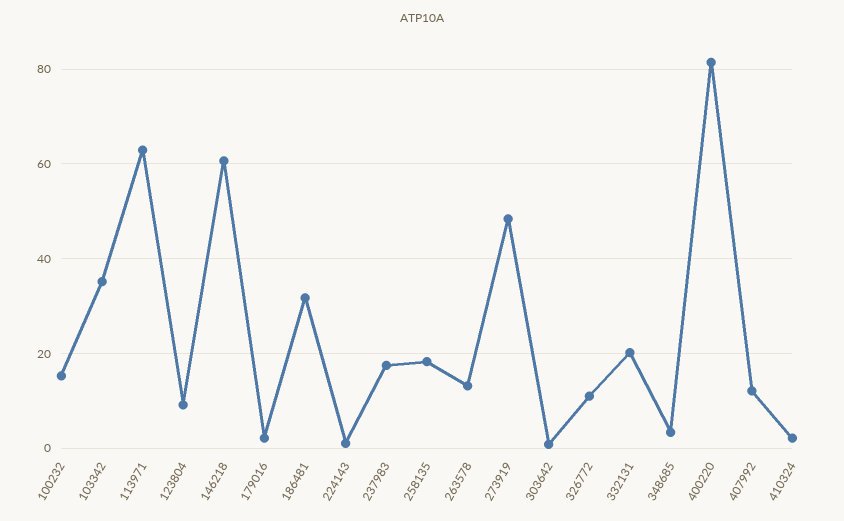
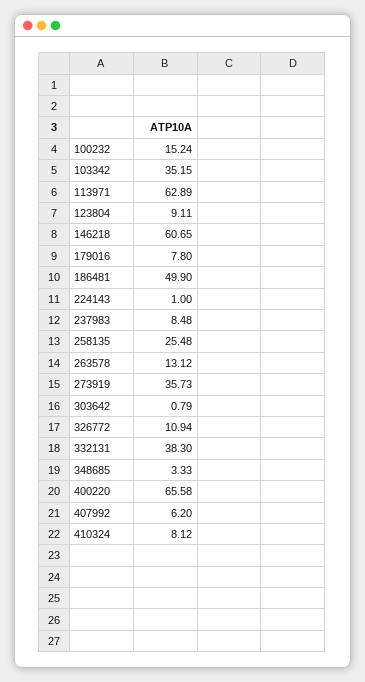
179016: 2 -> 7.8
186481: 32 -> 49.9
237983: 18 -> 8.48
258135: 18 -> 25.48
273919: 48 -> 35.73
332131: 20 -> 38.3
400220: 82 -> 65.58
407992: 12 -> 6.2
410324: 2 -> 8.12

